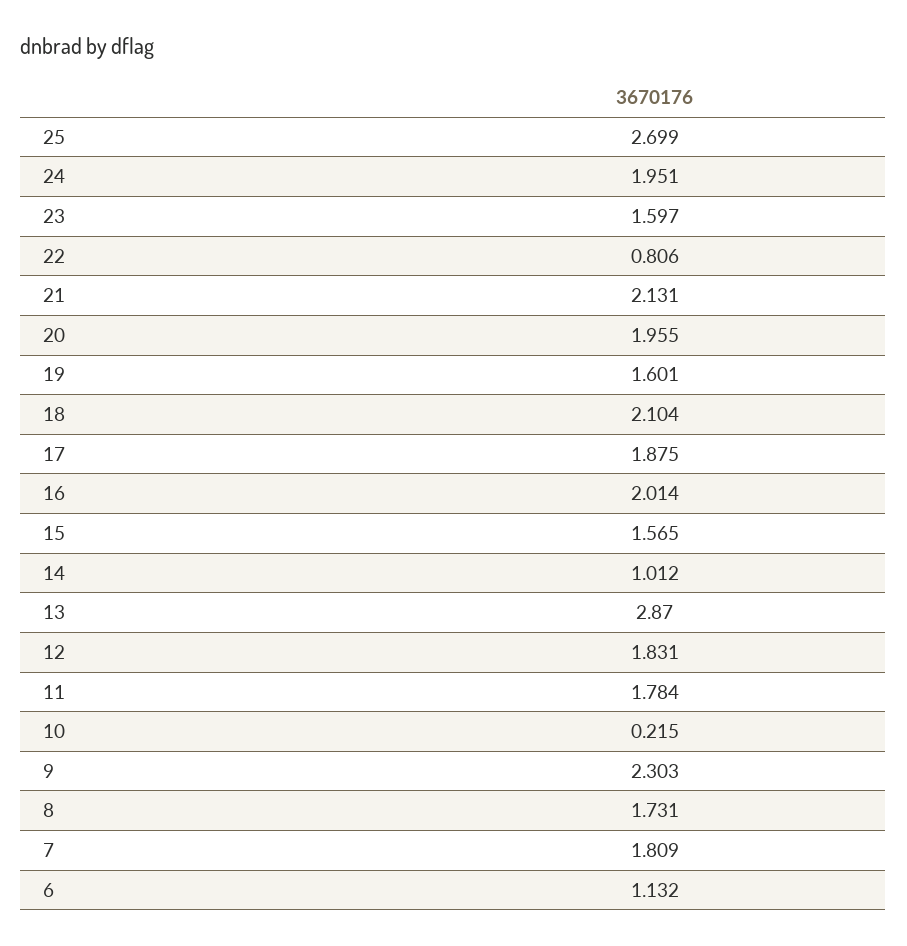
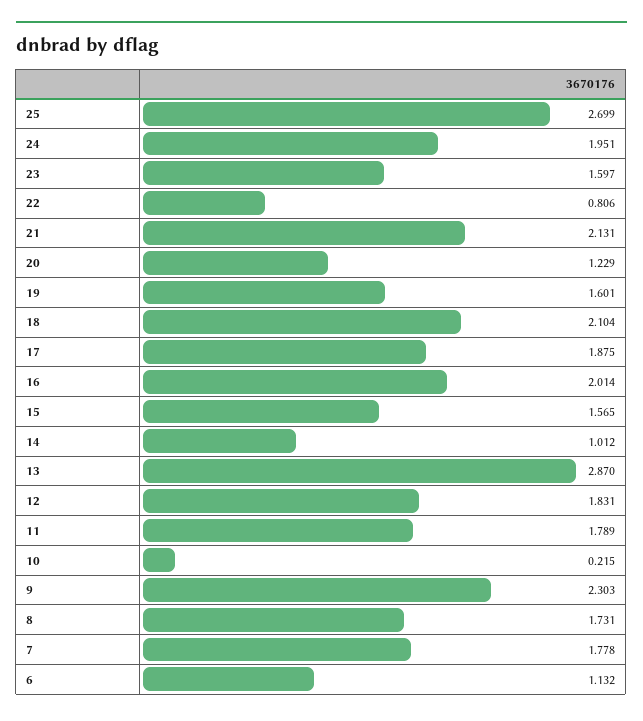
20: 1.955 -> 1.229
11: 1.784 -> 1.789
7: 1.809 -> 1.778

